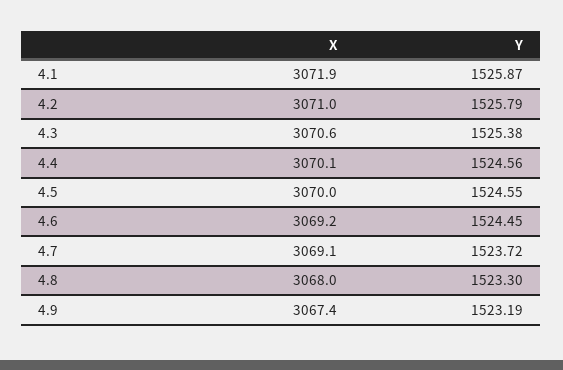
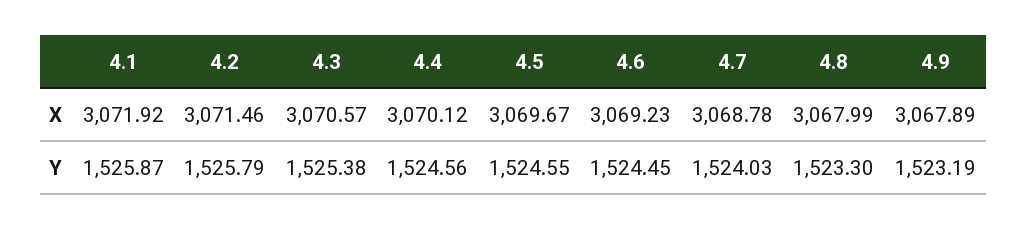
X, 4.2: 3071 -> 3071.46
X, 4.5: 3070 -> 3069.67
X, 4.7: 3069.1 -> 3068.78
Y, 4.7: 1523.72 -> 1524.03
X, 4.9: 3067.4 -> 3067.89

